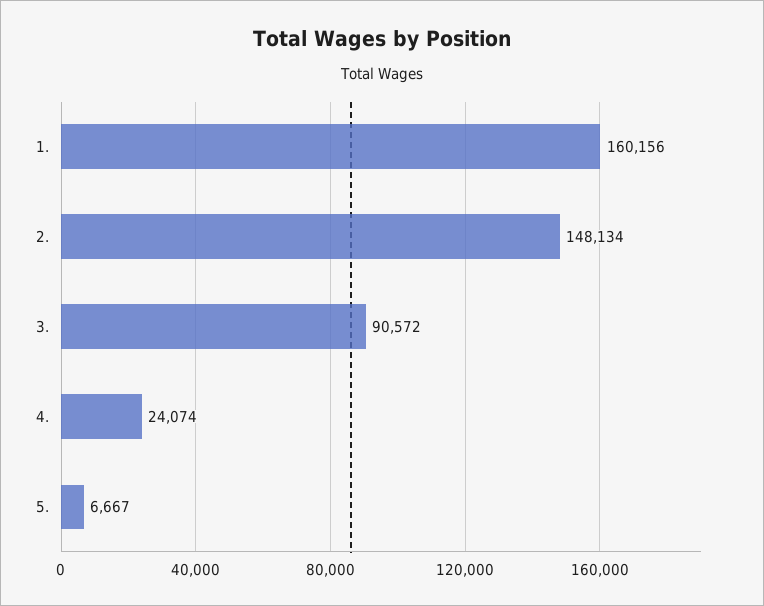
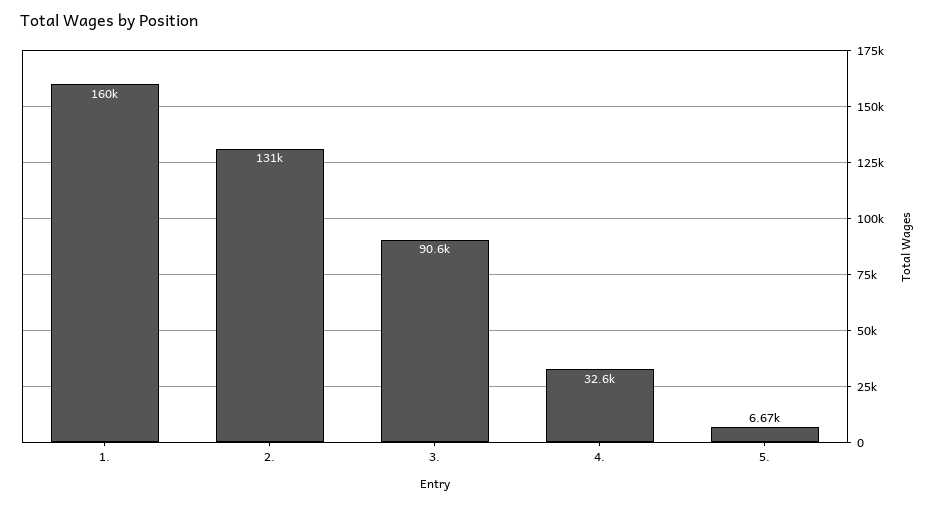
2.: 148134 -> 131000
4.: 24074 -> 32600

